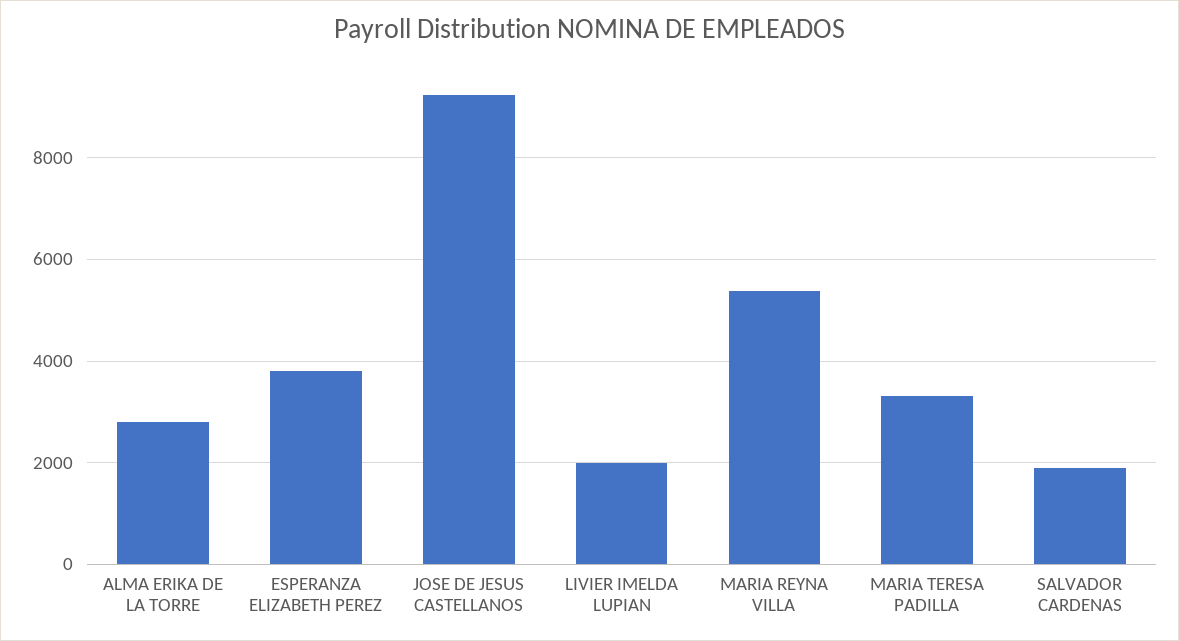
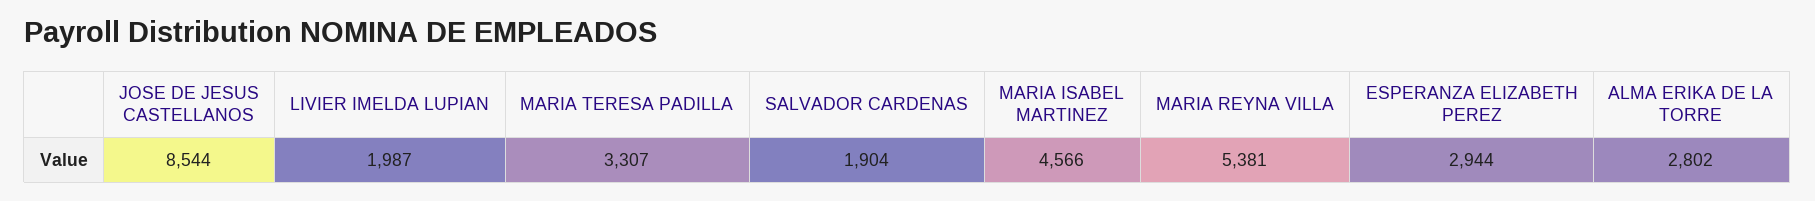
ESPERANZA ELIZABETH PEREZ: 3800 -> 2944
JOSE DE JESUS CASTELLANOS: 9200 -> 8544
MARIA ISABEL MARTINEZ: none -> 4566

